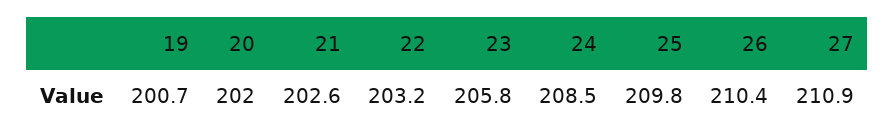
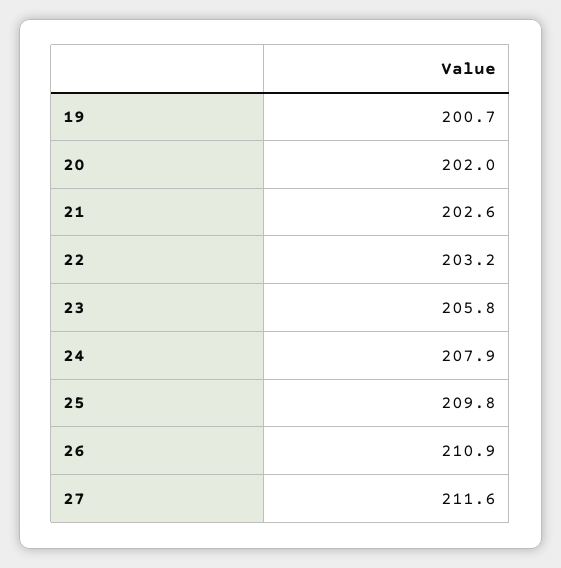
24: 208.5 -> 207.9
26: 210.4 -> 210.9
27: 210.9 -> 211.6

